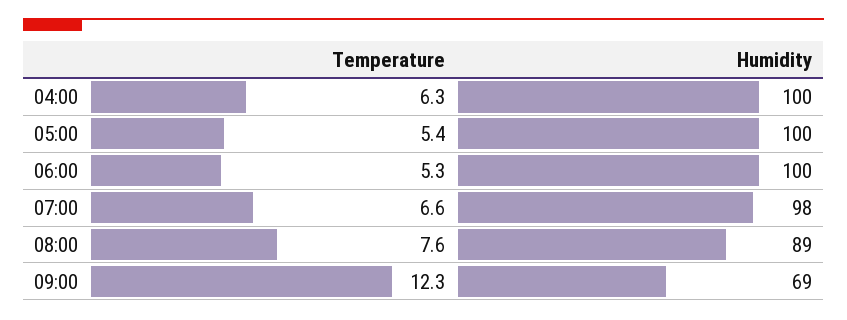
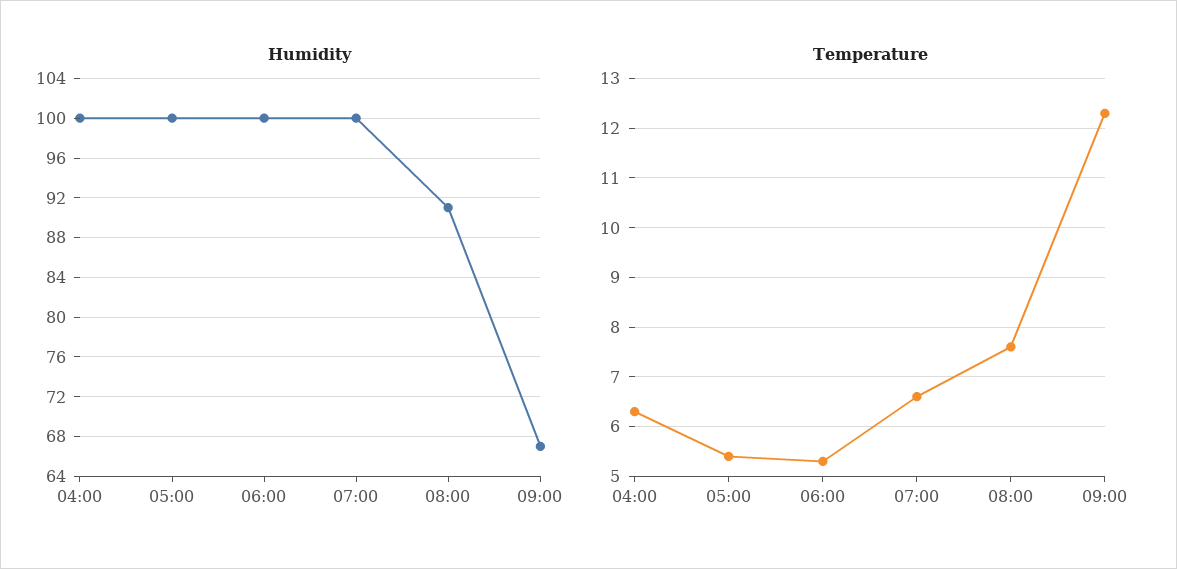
Humidity, 07:00: 98 -> 100
Humidity, 08:00: 89 -> 91
Humidity, 09:00: 69 -> 67

